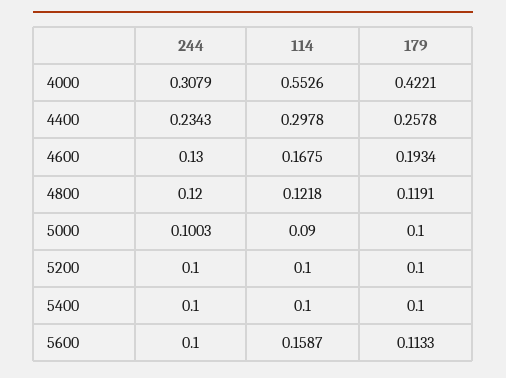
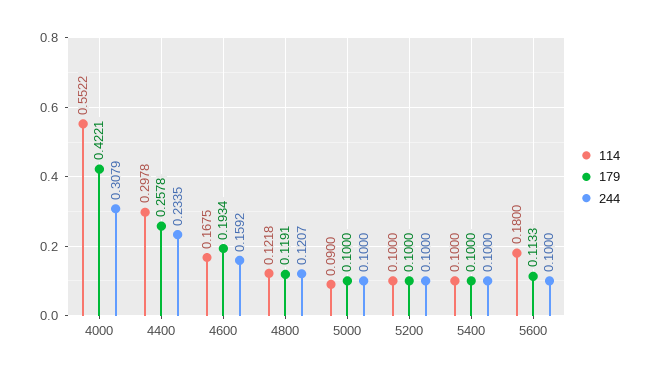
114, 4000: 0.5526 -> 0.5522
244, 4400: 0.2343 -> 0.2335
244, 4600: 0.13 -> 0.1592
244, 4800: 0.12 -> 0.1207
244, 5000: 0.1003 -> 0.1
114, 5600: 0.1587 -> 0.18

